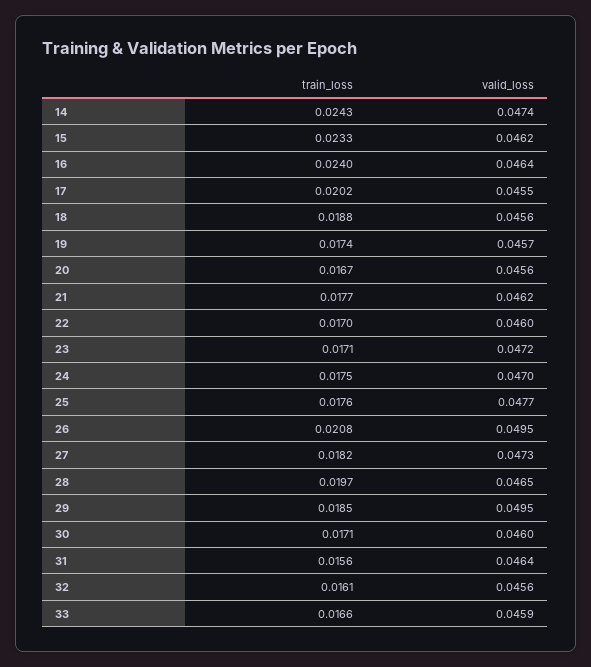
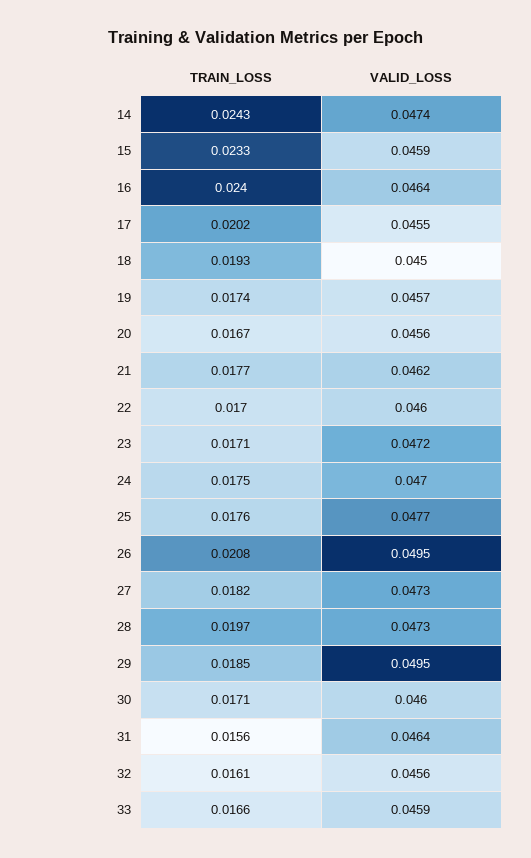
valid_loss, 15: 0.0462 -> 0.0459
train_loss, 18: 0.0188 -> 0.0193
valid_loss, 18: 0.0456 -> 0.045
valid_loss, 28: 0.0465 -> 0.0473

